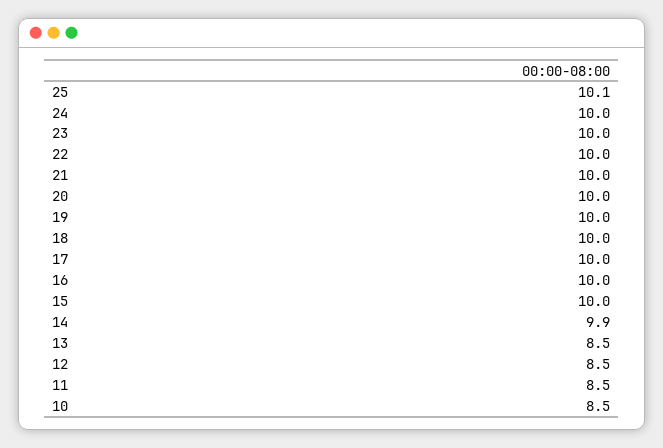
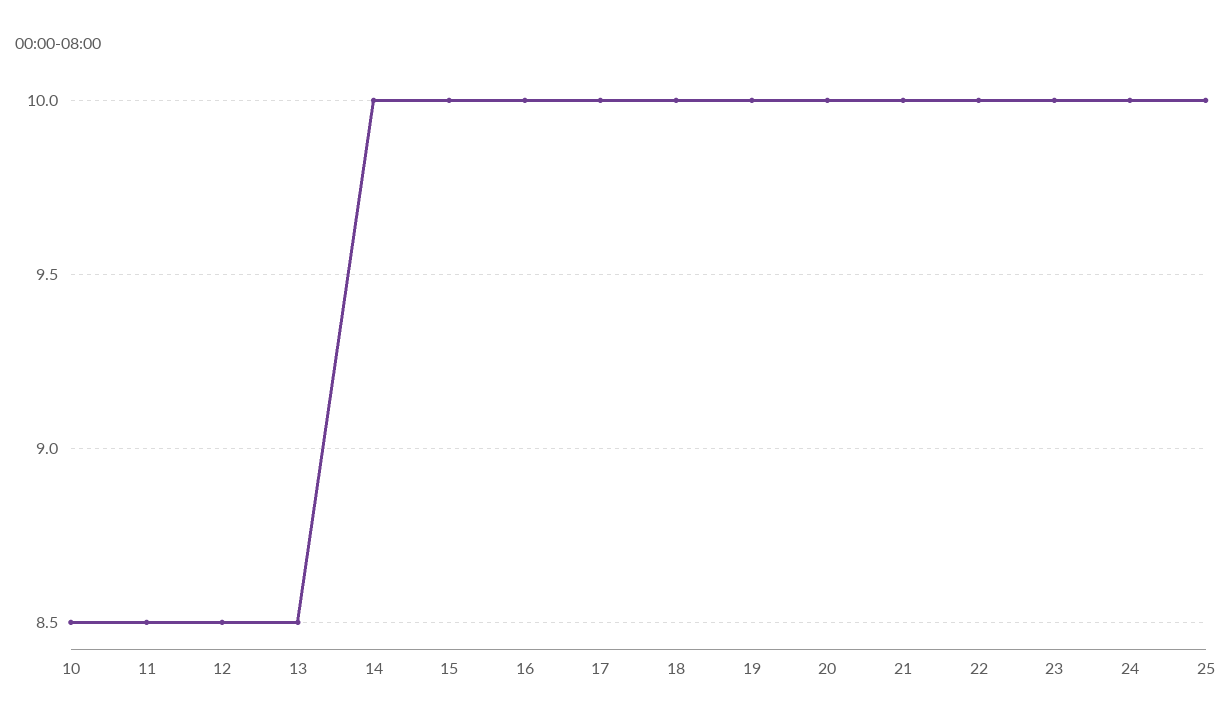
25: 10.1 -> 10
14: 9.9 -> 10

